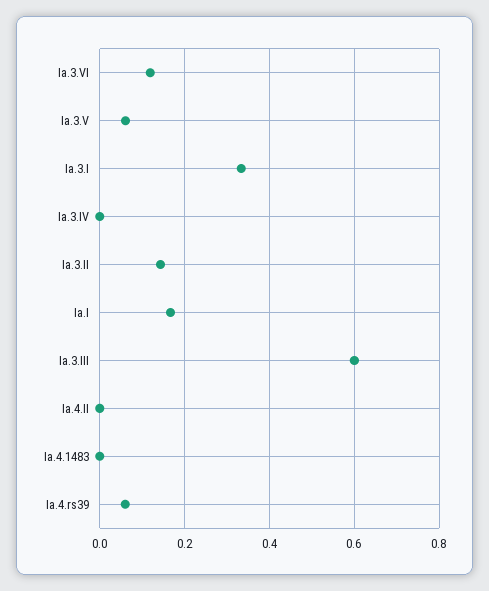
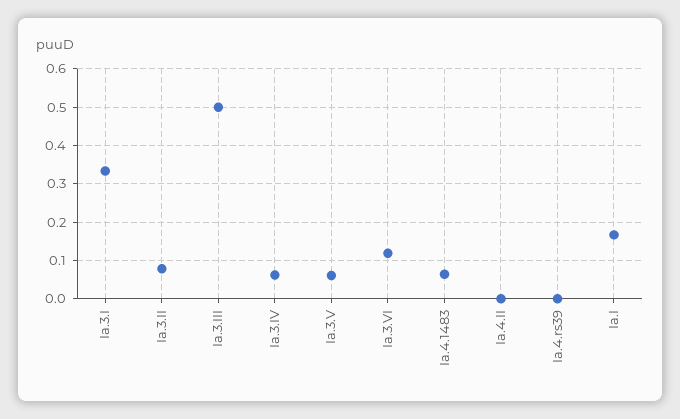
Ia.3.IV: 0 -> 0.06
Ia.3.II: 0.14 -> 0.08
Ia.3.III: 0.6 -> 0.5
Ia.4.1483: 0 -> 0.06
Ia.4.rs39: 0.06 -> 0

